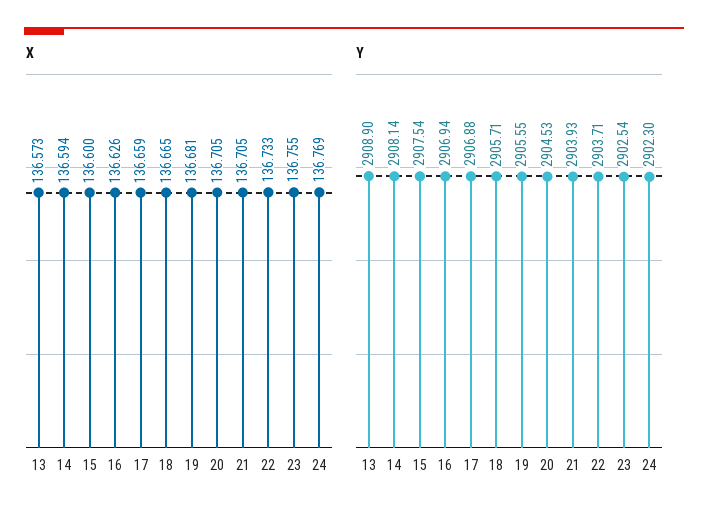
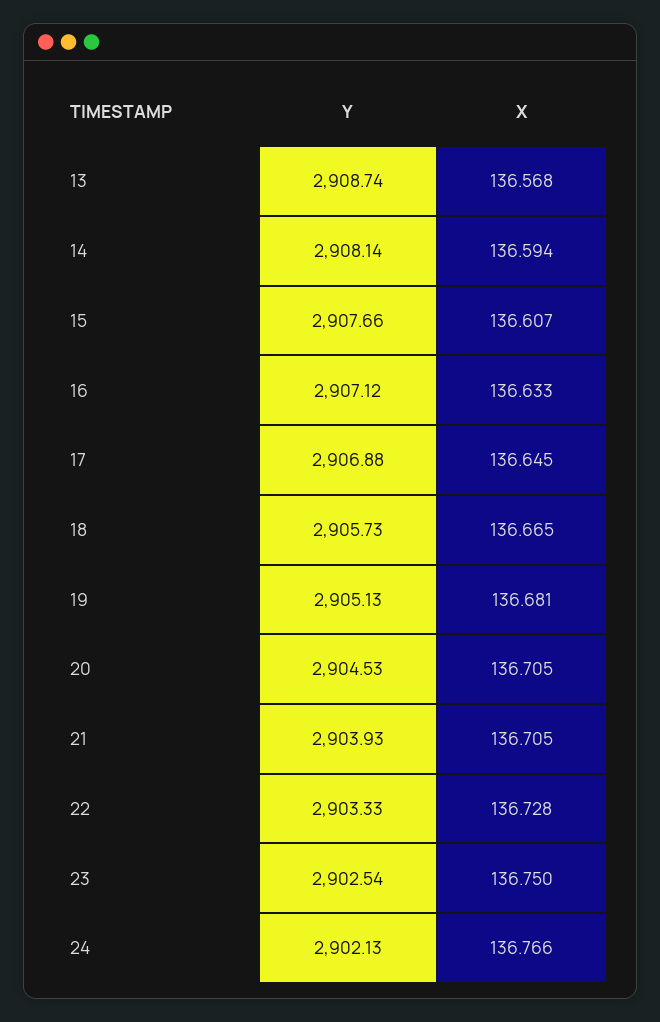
X, 13: 136.573 -> 136.568
X, 15: 136.6 -> 136.607
X, 16: 136.626 -> 136.633
X, 17: 136.659 -> 136.645
X, 22: 136.733 -> 136.728
X, 23: 136.755 -> 136.75
X, 24: 136.769 -> 136.766
Y, 13: 2908.9 -> 2908.74
Y, 15: 2907.54 -> 2907.66
Y, 16: 2906.94 -> 2907.12
Y, 18: 2905.71 -> 2905.73
Y, 19: 2905.55 -> 2905.13
Y, 22: 2903.71 -> 2903.33
Y, 24: 2902.3 -> 2902.13

